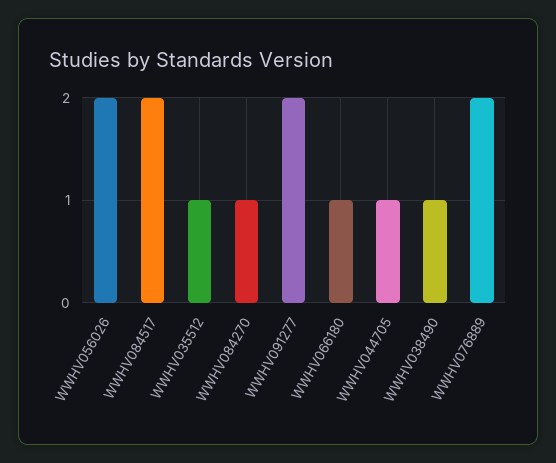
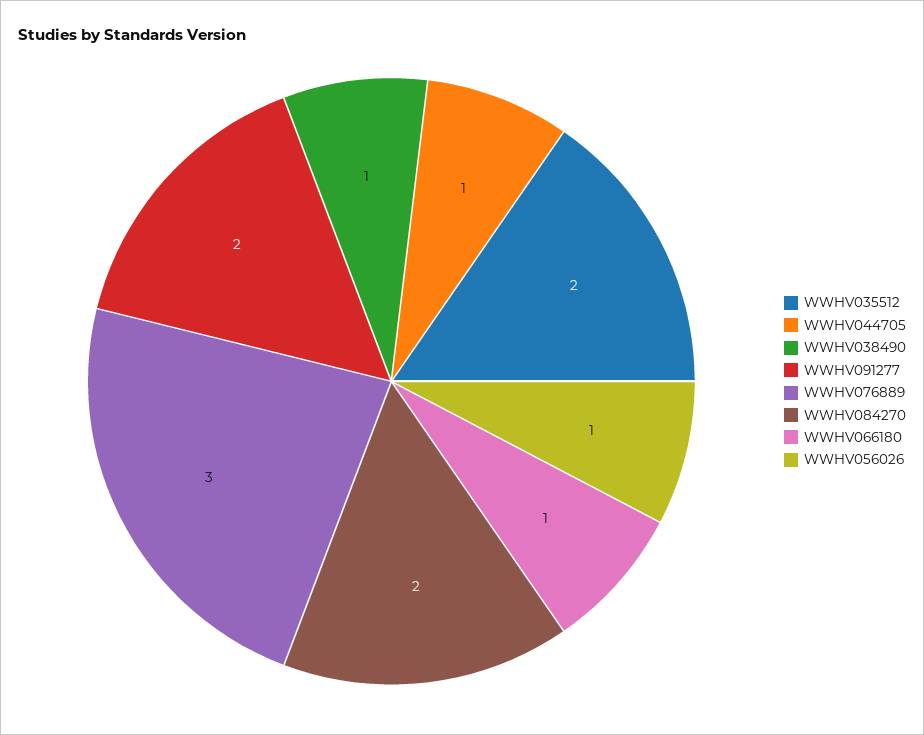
WWHV056026: 2 -> 1
WWHV084517: 2 -> none
WWHV035512: 1 -> 2
WWHV084270: 1 -> 2
WWHV076889: 2 -> 3

